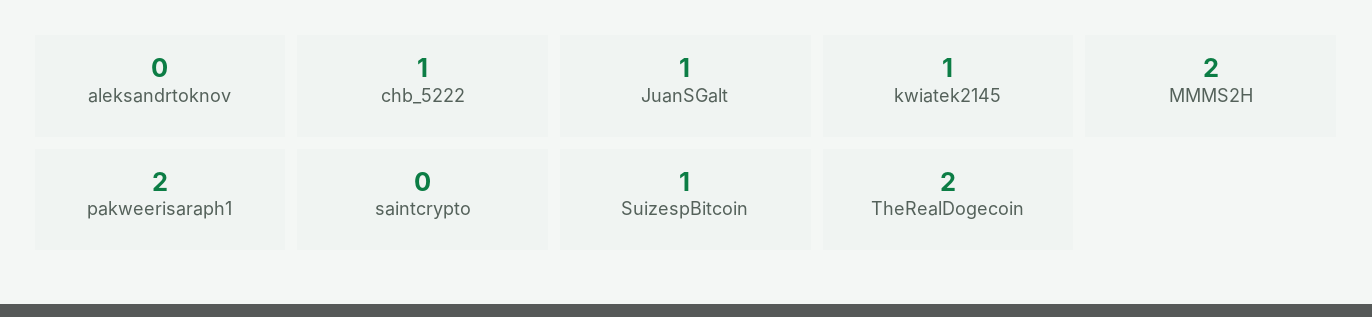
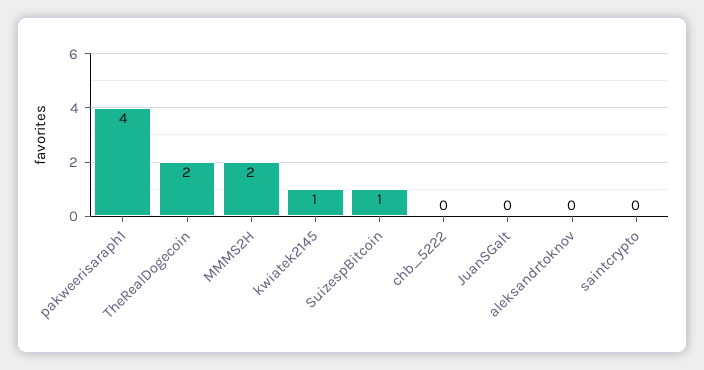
chb_5222: 1 -> 0
JuanSGalt: 1 -> 0
pakweerisaraph1: 2 -> 4

